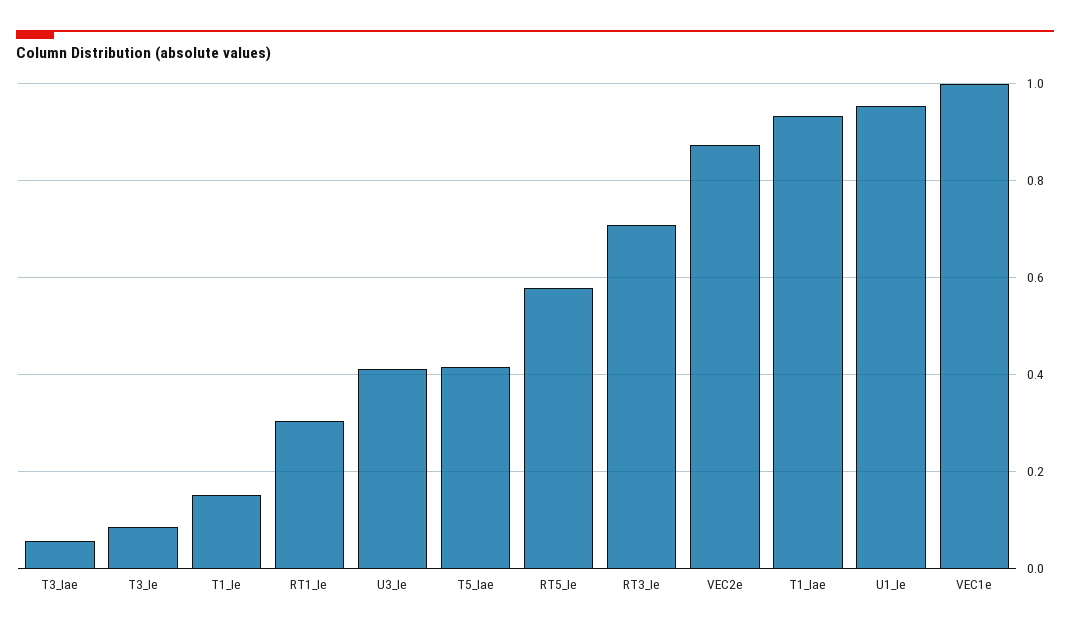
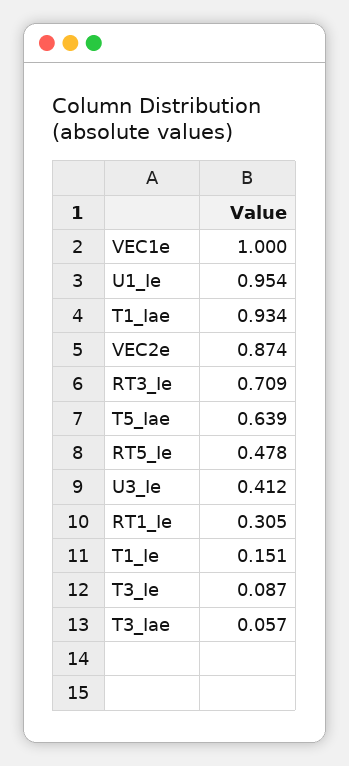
T5_Iae: 0.42 -> 0.639
RT5_Ie: 0.58 -> 0.478

